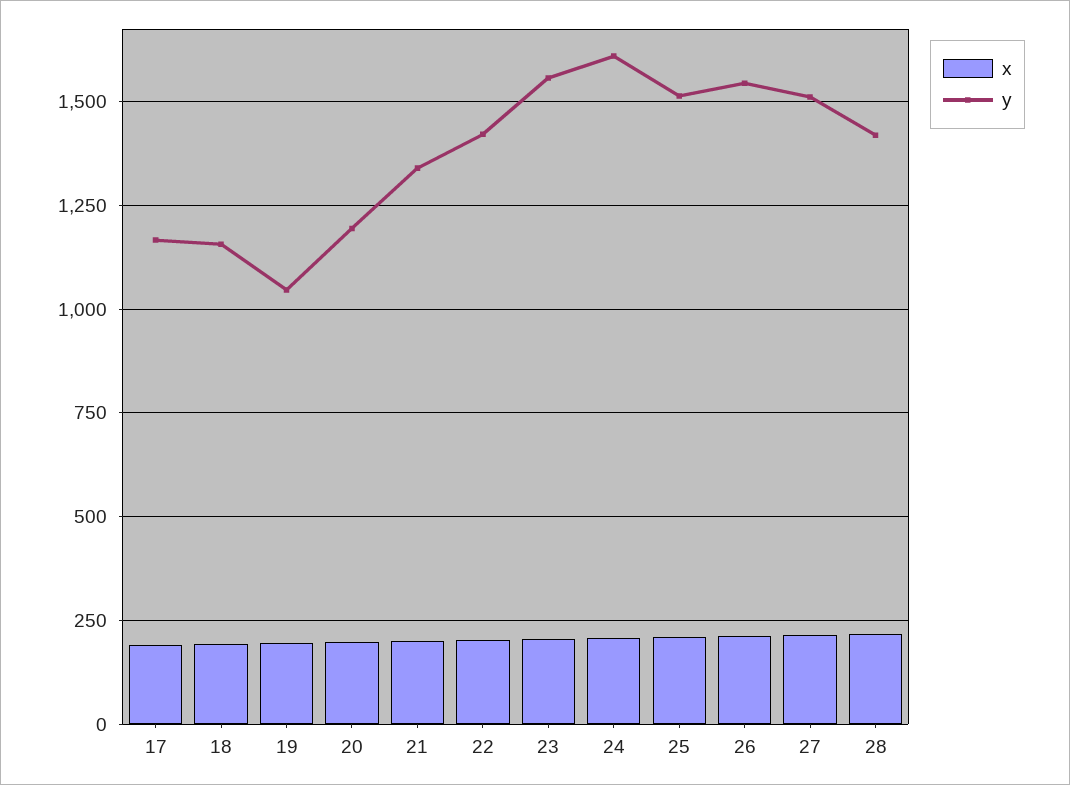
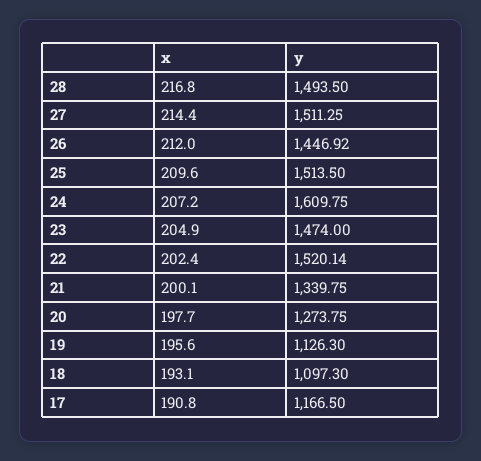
y, 18: 1150 -> 1097.3
y, 19: 1050 -> 1126.3
y, 20: 1200 -> 1273.75
y, 22: 1425 -> 1520.14
y, 23: 1550 -> 1474
y, 26: 1550 -> 1446.92
y, 28: 1425 -> 1493.5

